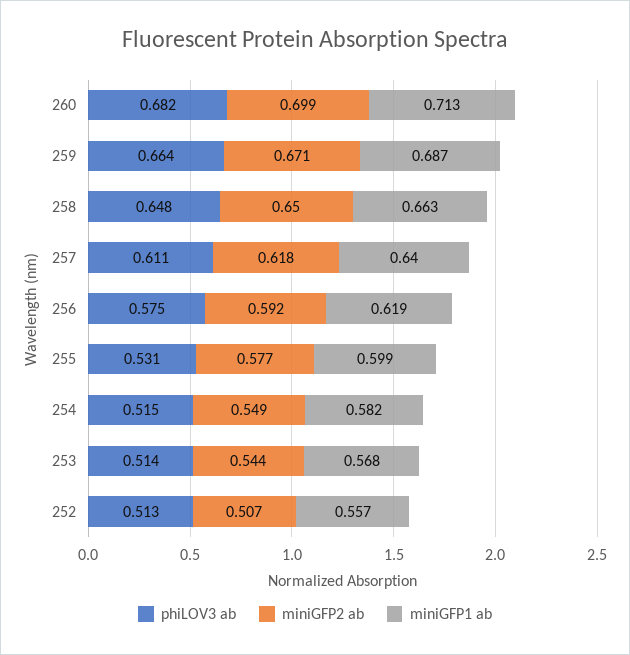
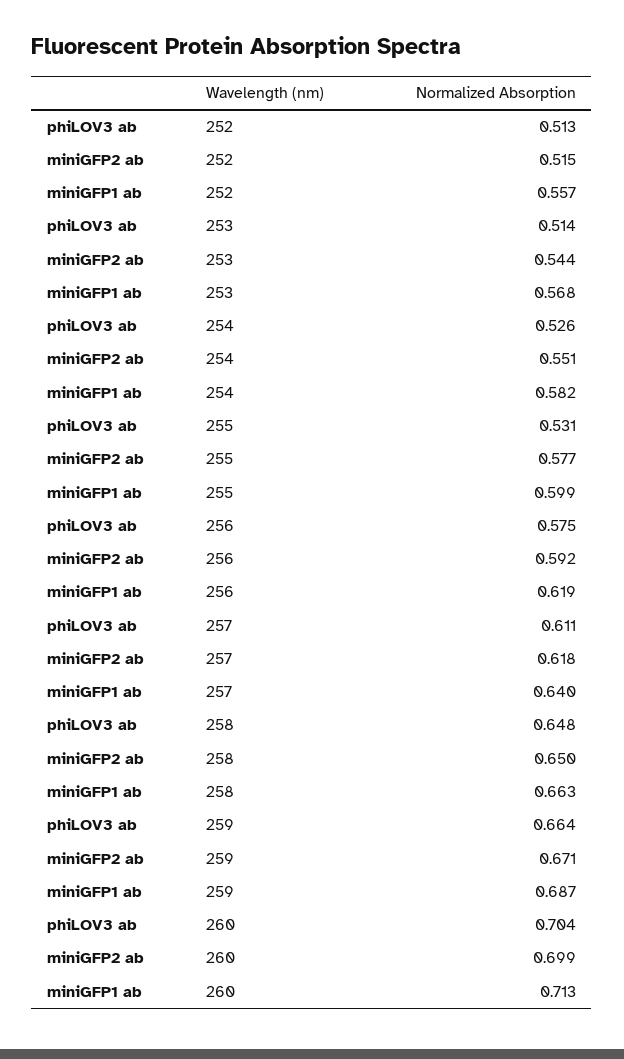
phiLOV3 ab, 260: 0.682 -> 0.704
phiLOV3 ab, 254: 0.515 -> 0.526
miniGFP2 ab, 254: 0.549 -> 0.551
miniGFP2 ab, 252: 0.507 -> 0.515

